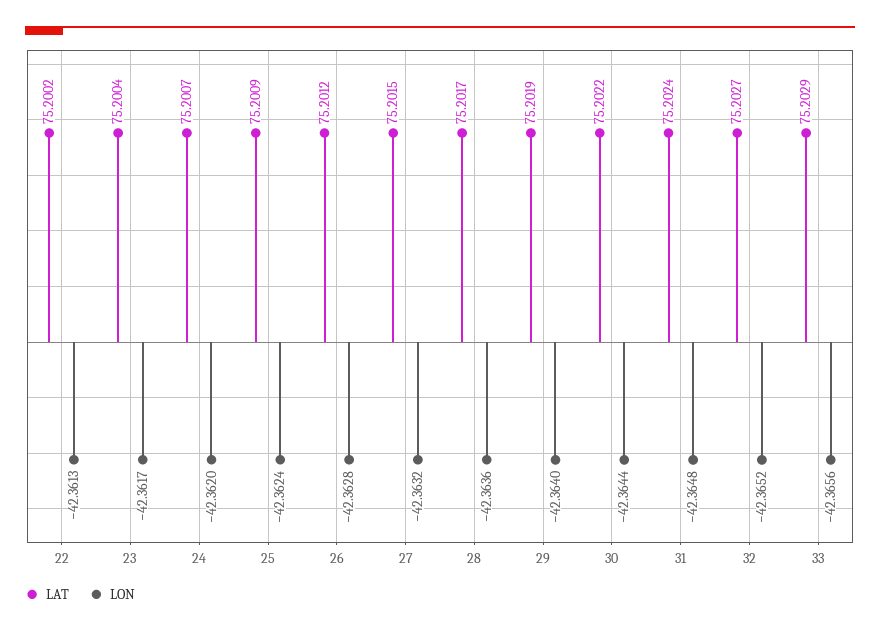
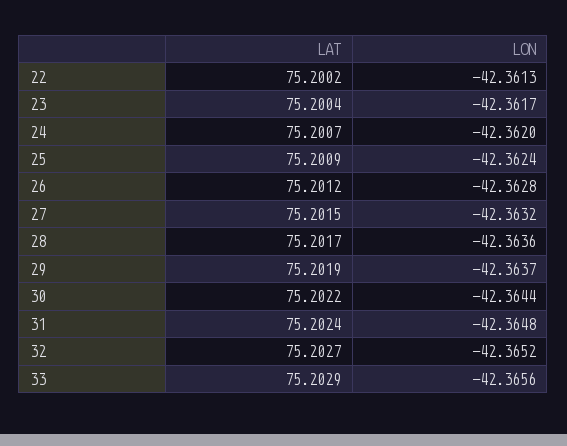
LON, 29: -42.364 -> -42.3637

